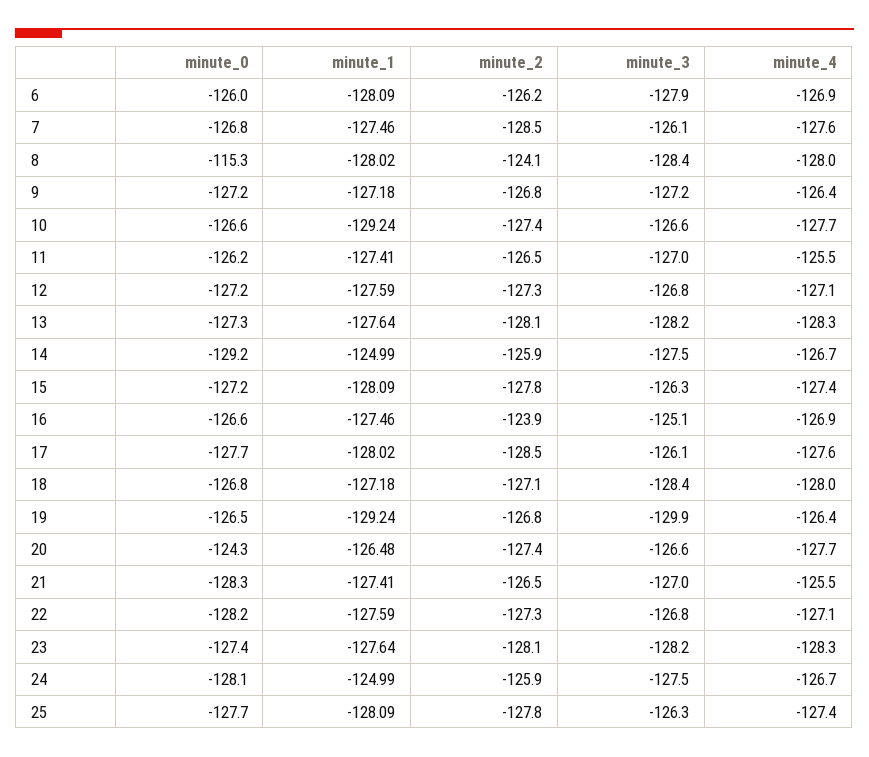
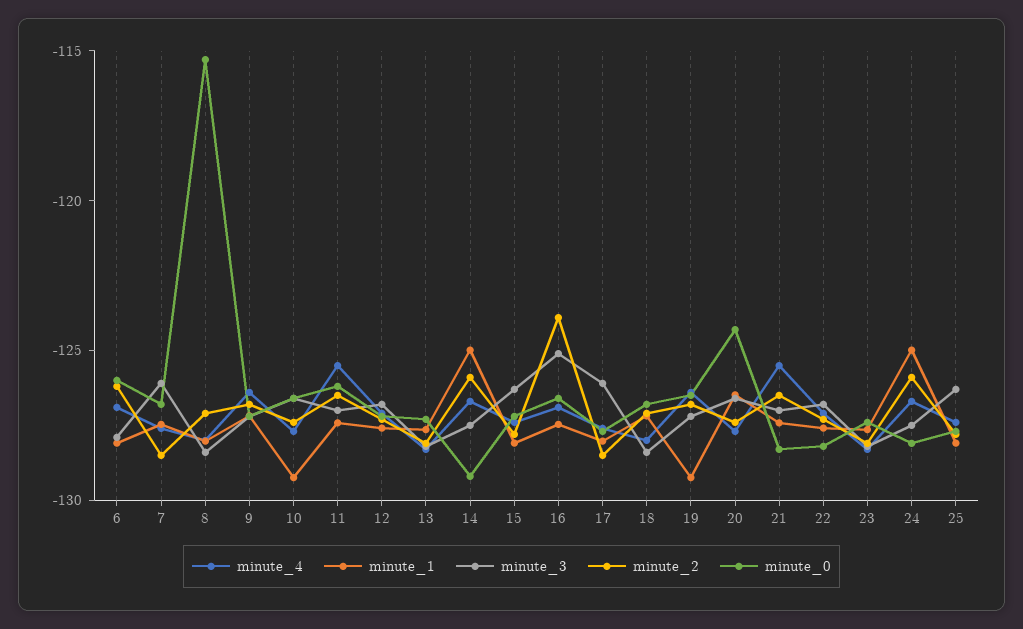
minute_2, 8: -124.1 -> -127
minute_3, 19: -129.9 -> -127

